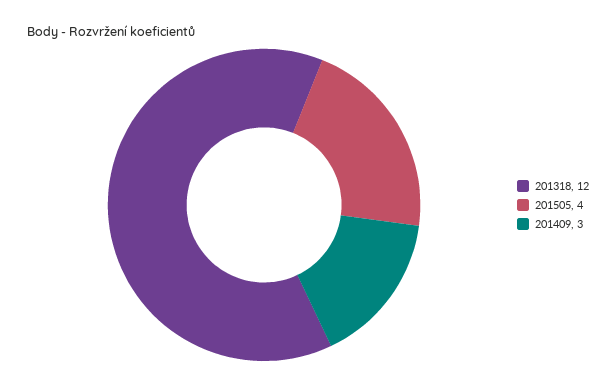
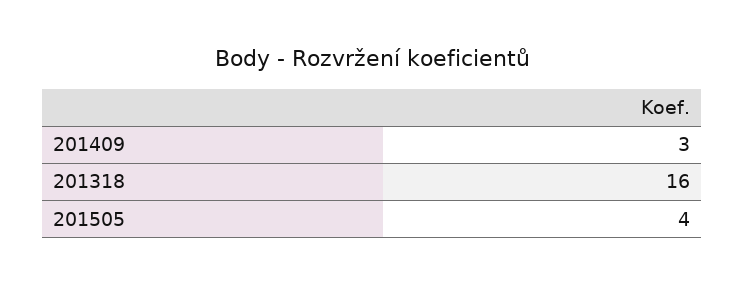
201318: 12 -> 16

